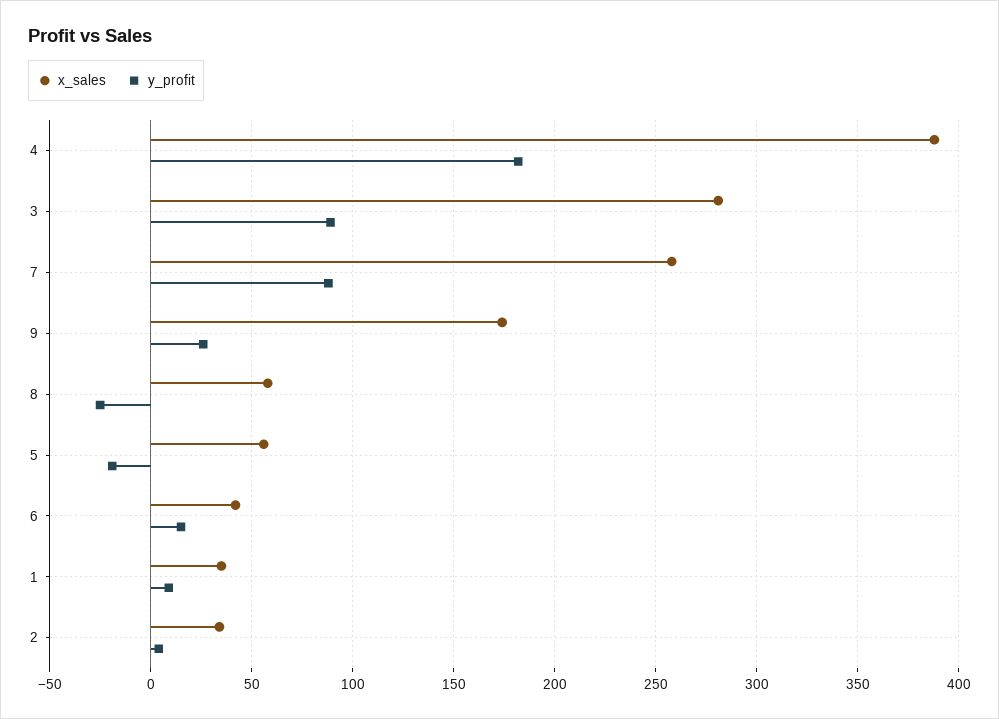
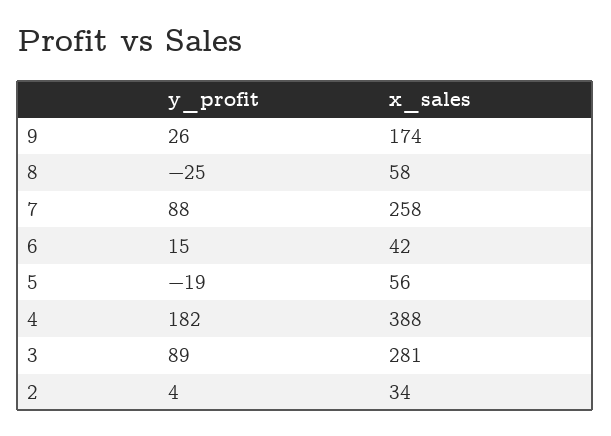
x_sales, 1: 35 -> none
y_profit, 1: 10 -> none

